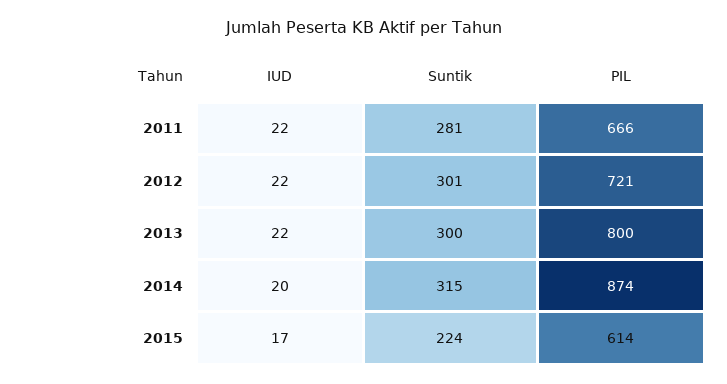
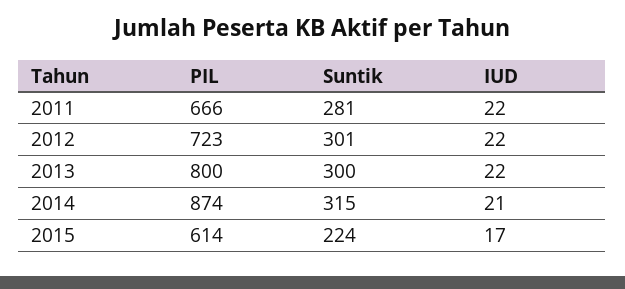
PIL, 2012: 721 -> 723
IUD, 2014: 20 -> 21

